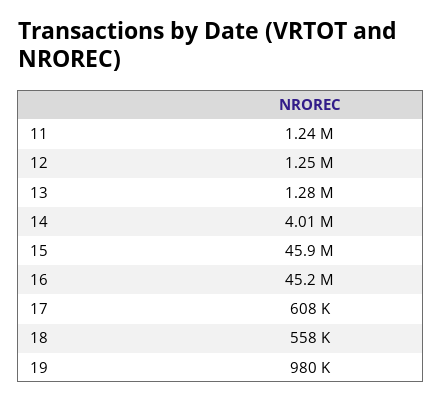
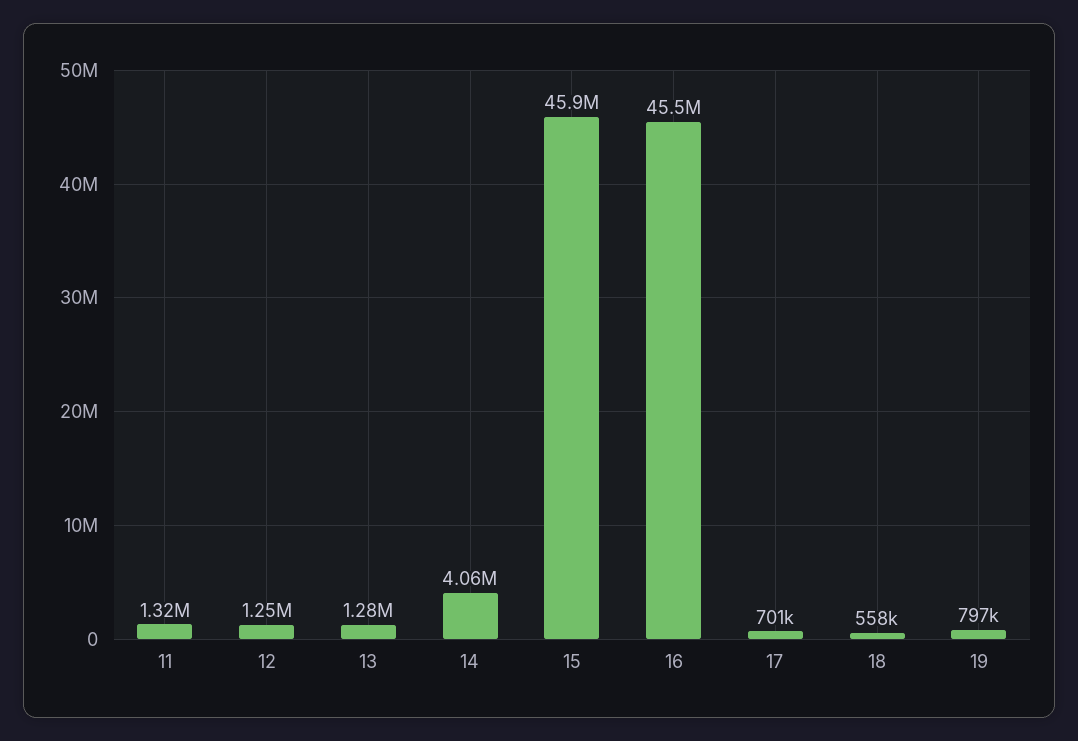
11: 1240000 -> 1320000
14: 4010000 -> 4060000
16: 45200000 -> 45500000
17: 608000 -> 701000
19: 980000 -> 797000

